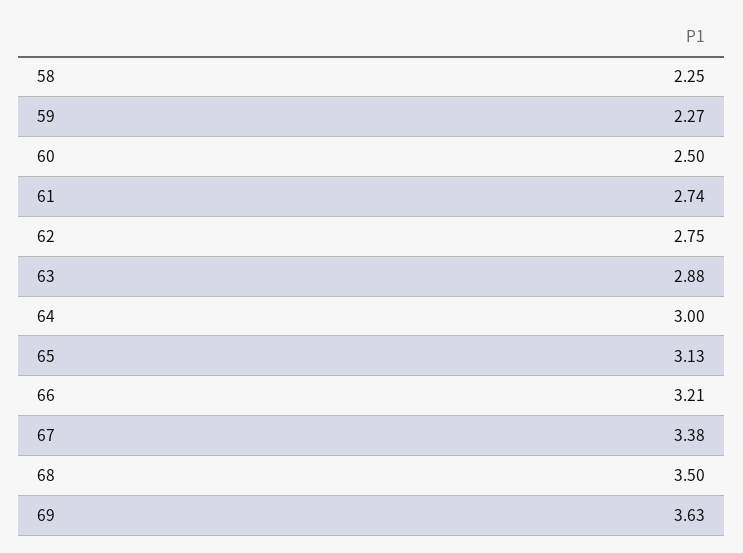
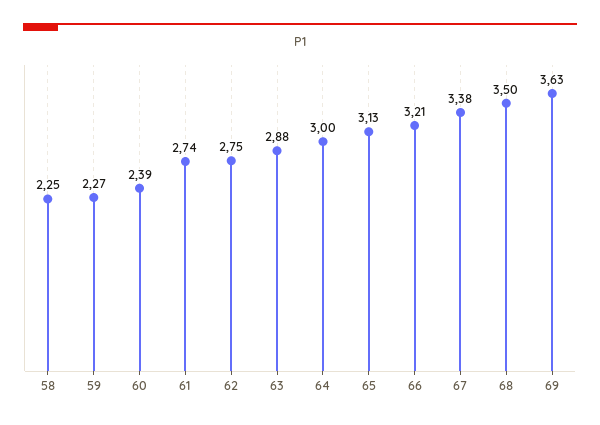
60: 2.5 -> 2.39

